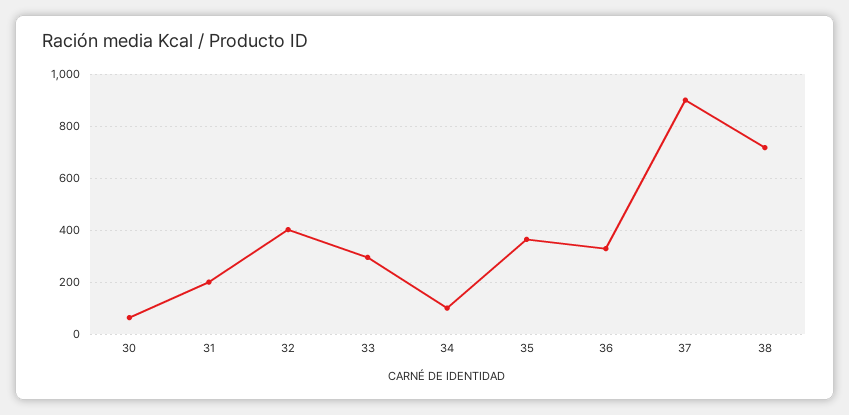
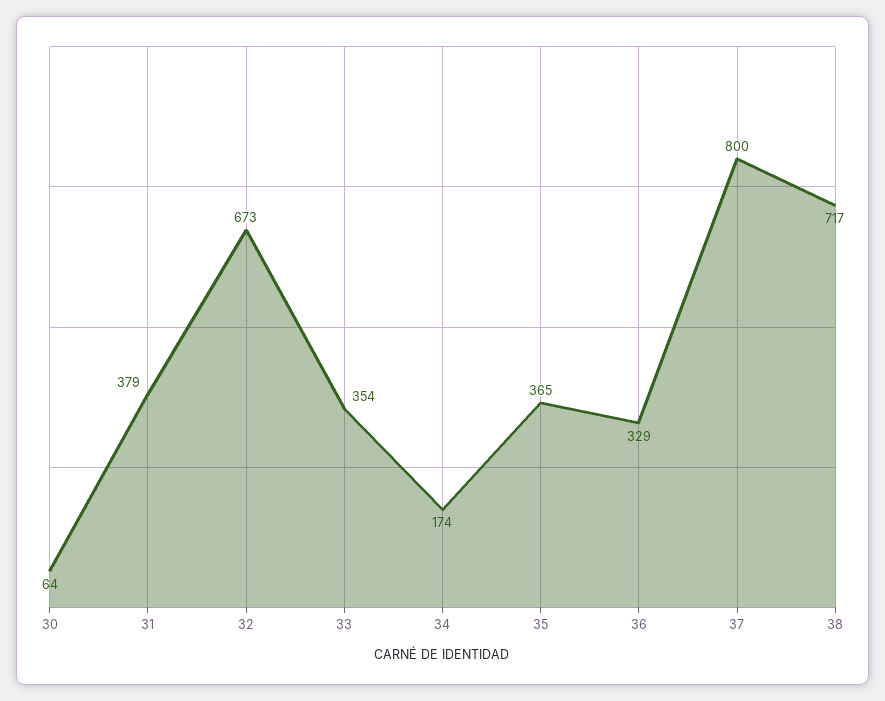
31: 200 -> 379
32: 400 -> 673
33: 300 -> 354
34: 100 -> 174
37: 900 -> 800

